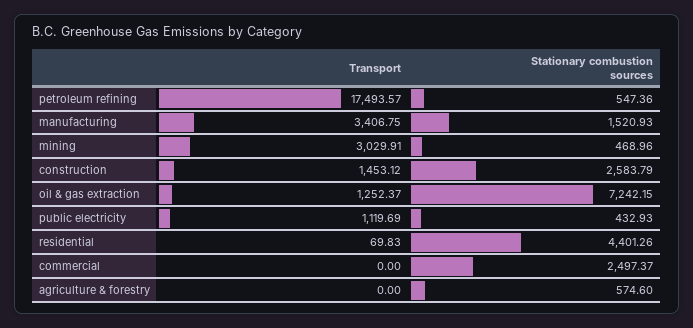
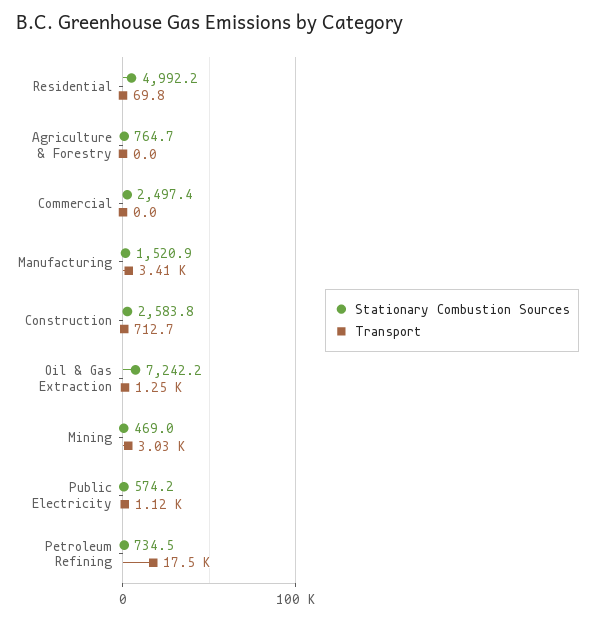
Stationary combustion sources, petroleum refining: 547.36 -> 734.5
Transport, construction: 1453.12 -> 712.7
Stationary combustion sources, public electricity: 432.93 -> 574.2
Stationary combustion sources, residential: 4401.26 -> 4992.2
Stationary combustion sources, agriculture & forestry: 574.6 -> 764.7

